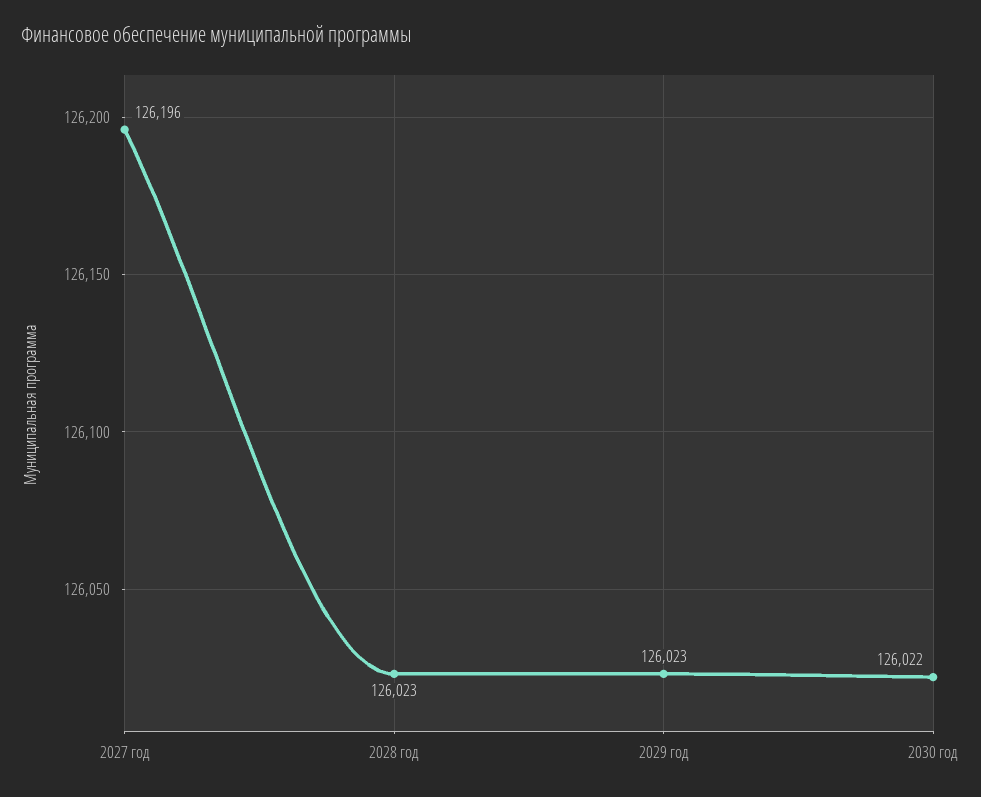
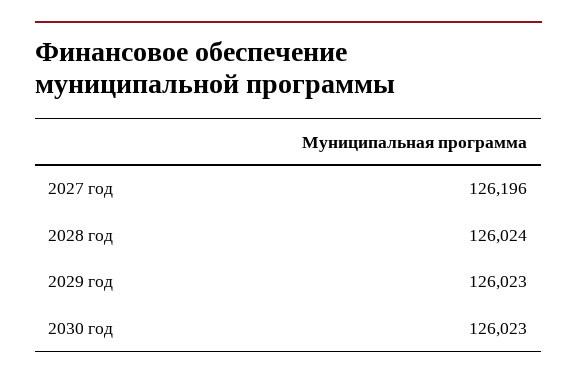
2028 год: 126023 -> 126024
2030 год: 126022 -> 126023

